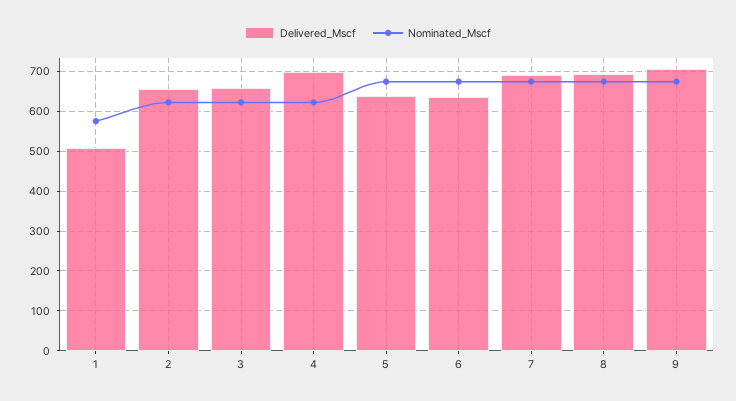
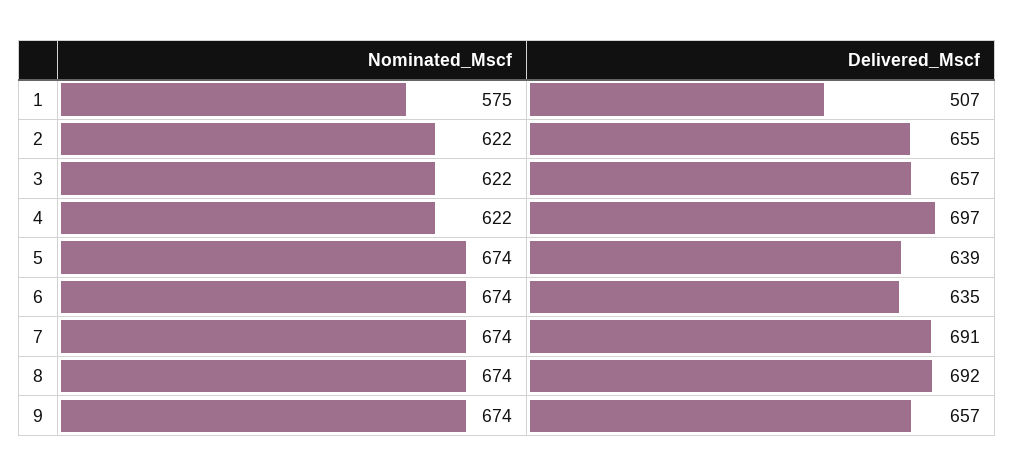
Delivered_Mscf, 9: 700 -> 657

